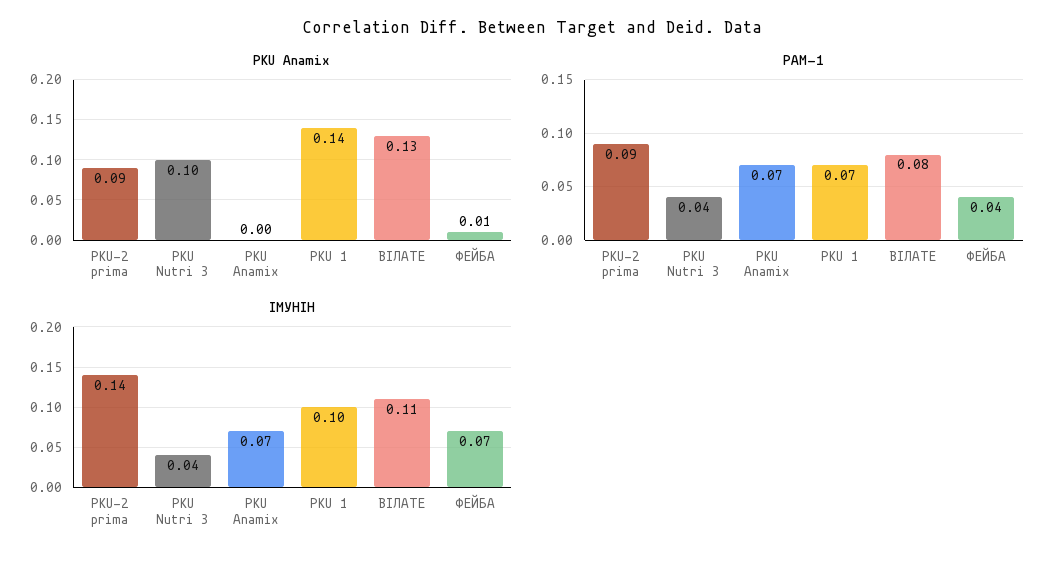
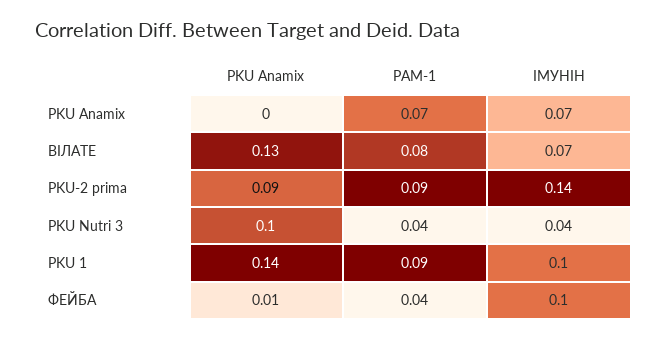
РАМ-1, PKU 1: 0.07 -> 0.09
ІМУНІН, ВІЛАТЕ: 0.11 -> 0.07
ІМУНІН, ФЕЙБА: 0.07 -> 0.1

